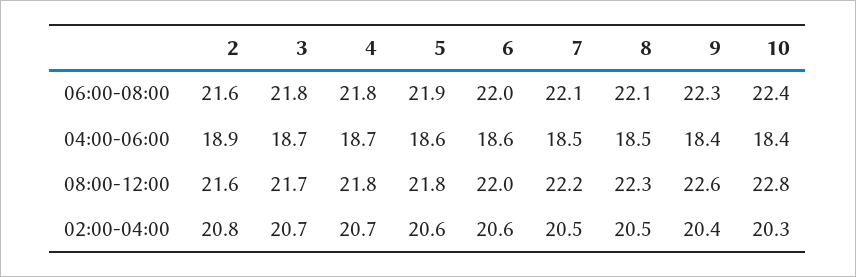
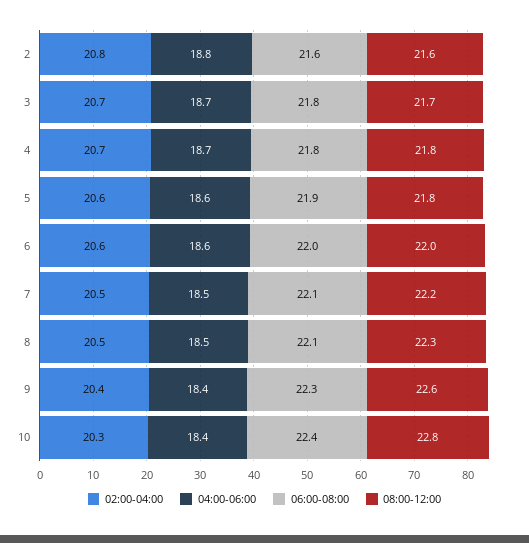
04:00-06:00, 2: 18.9 -> 18.8

